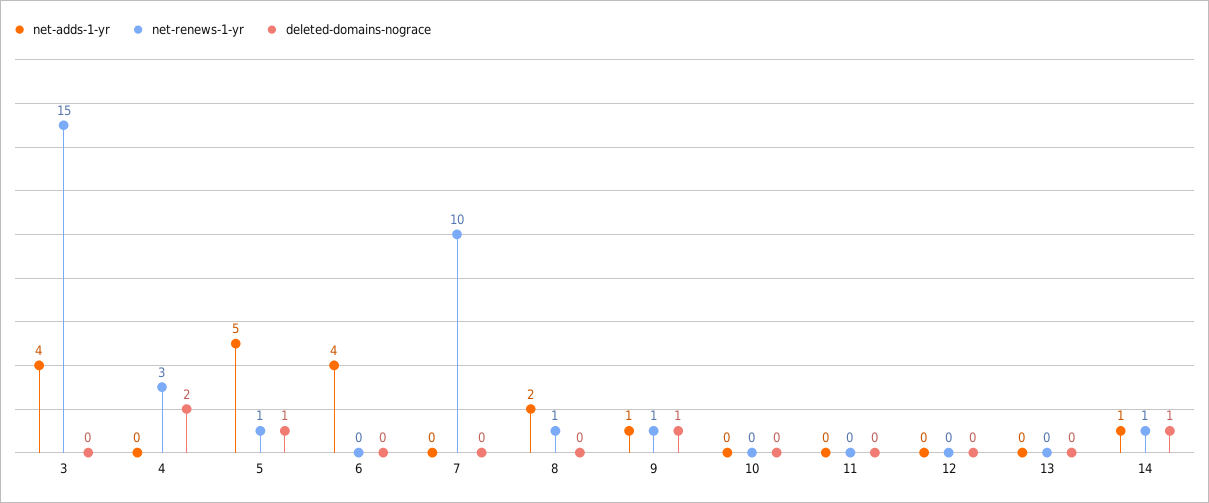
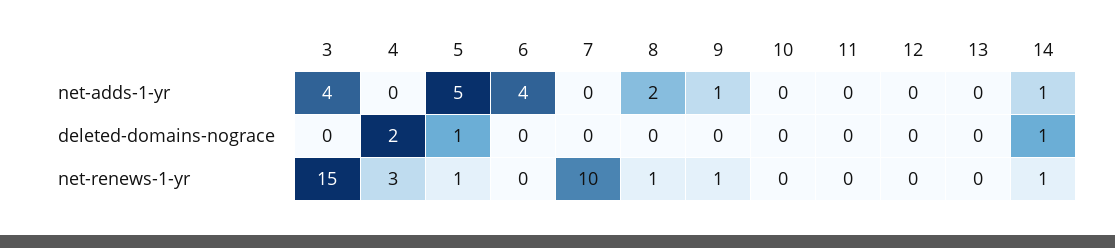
deleted-domains-nograce, 9: 1 -> 0

